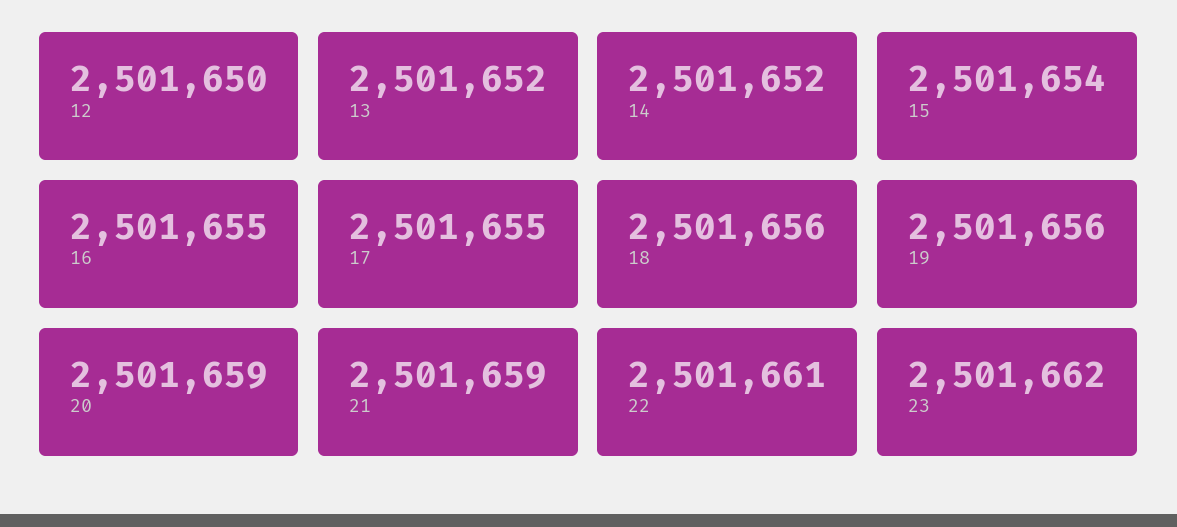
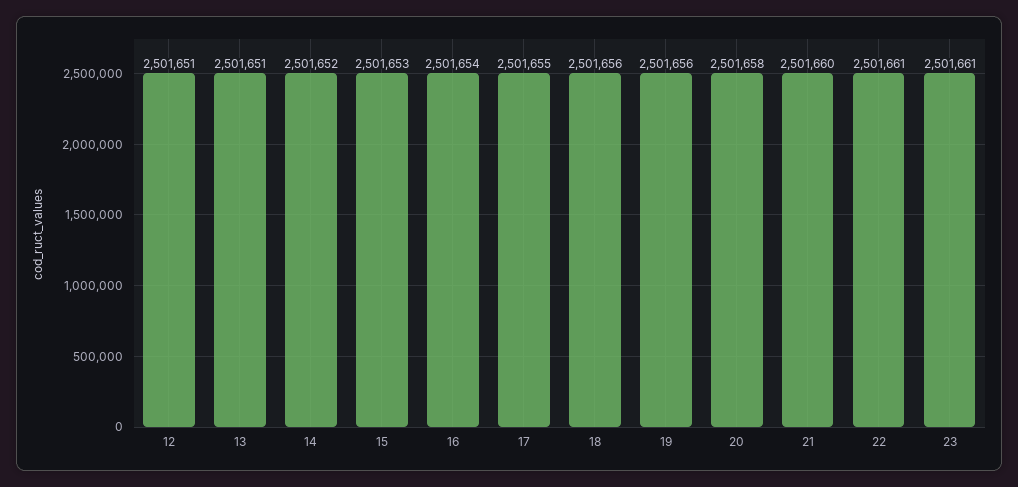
12: 2501650 -> 2501651
13: 2501652 -> 2501651
15: 2501654 -> 2501653
16: 2501655 -> 2501654
20: 2501659 -> 2501658
21: 2501659 -> 2501660
23: 2501662 -> 2501661

